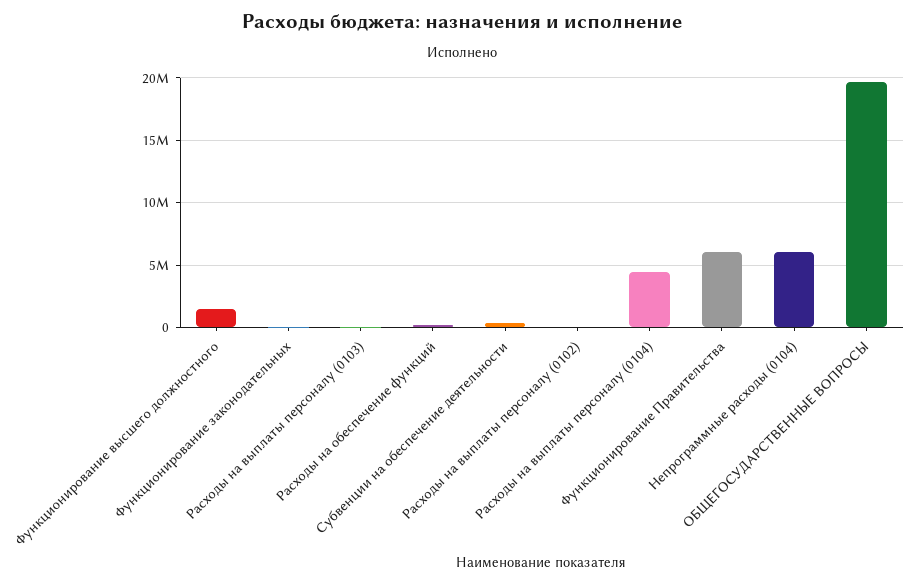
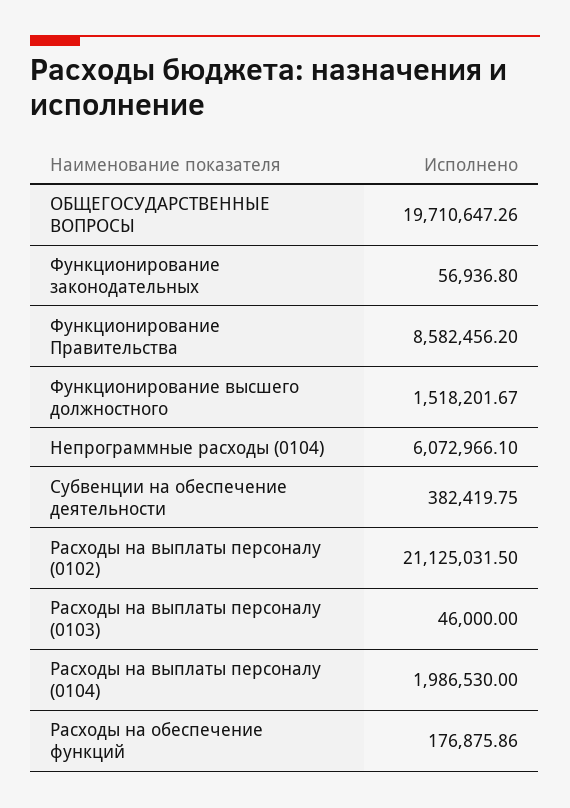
Расходы на выплаты персоналу (0102): 0 -> 21125031.5
Расходы на выплаты персоналу (0104): 4500000 -> 1986530
Функционирование Правительства: 6000000 -> 8582456.2

